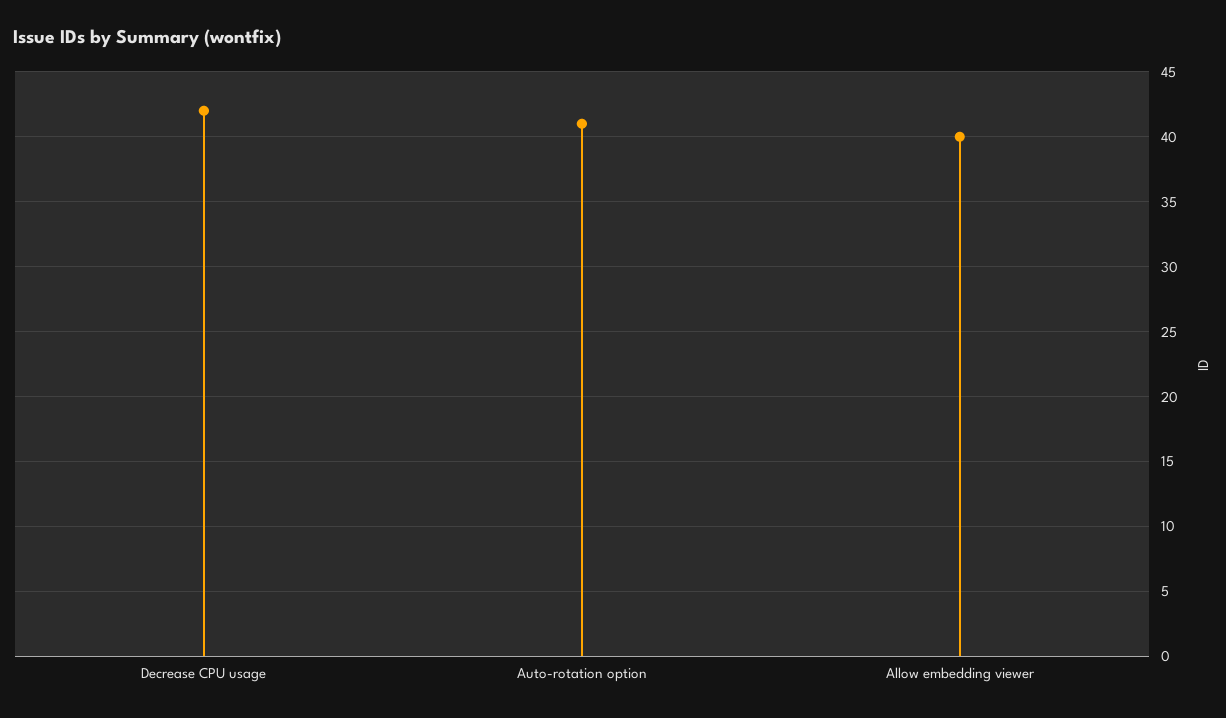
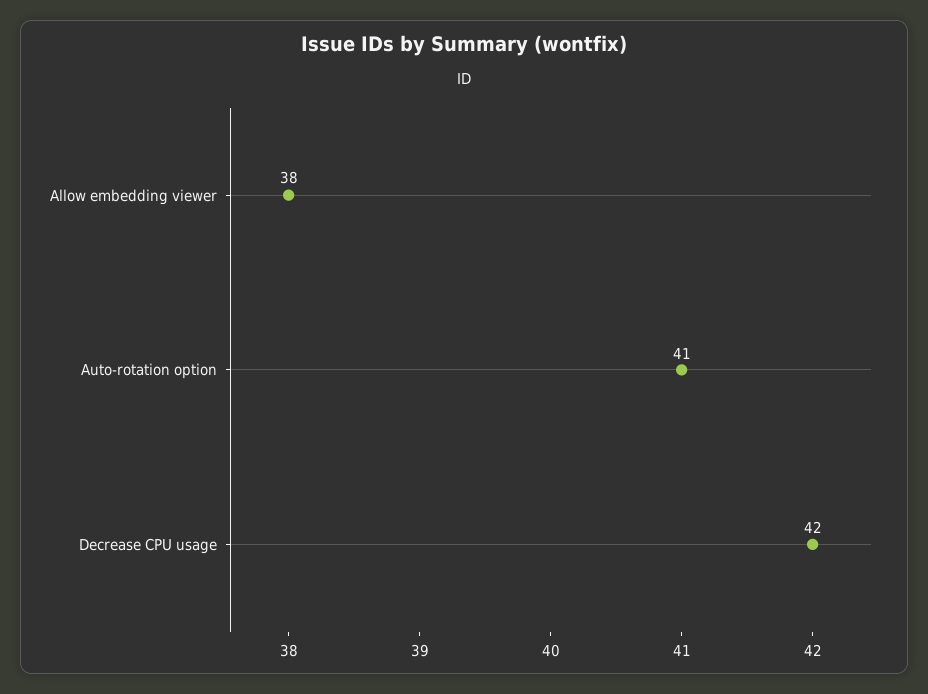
Allow embedding viewer: 40 -> 38

